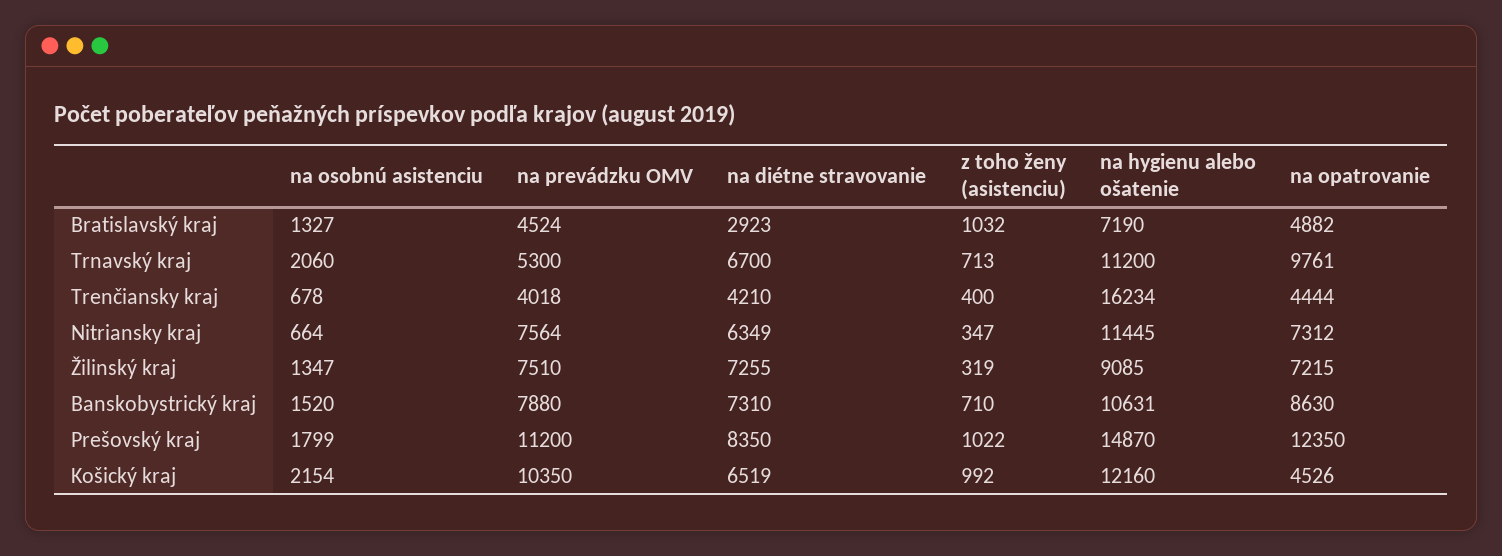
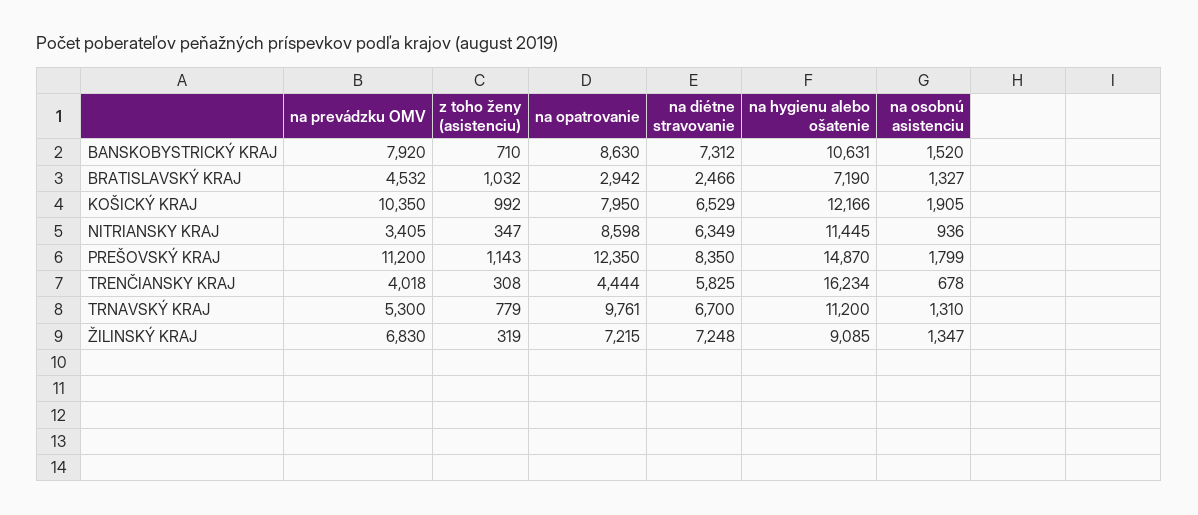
na prevádzku OMV, Bratislavský kraj: 4524 -> 4532
na diétne stravovanie, Bratislavský kraj: 2923 -> 2466
na opatrovanie, Bratislavský kraj: 4882 -> 2942
na osobnú asistenciu, Trnavský kraj: 2060 -> 1310
z toho ženy (asistenciu), Trnavský kraj: 713 -> 779
na diétne stravovanie, Trenčiansky kraj: 4210 -> 5825
z toho ženy (asistenciu), Trenčiansky kraj: 400 -> 308
na osobnú asistenciu, Nitriansky kraj: 664 -> 936
na prevádzku OMV, Nitriansky kraj: 7564 -> 3405
na opatrovanie, Nitriansky kraj: 7312 -> 8598
na prevádzku OMV, Žilinský kraj: 7510 -> 6830
na diétne stravovanie, Žilinský kraj: 7255 -> 7248
na prevádzku OMV, Banskobystrický kraj: 7880 -> 7920
na diétne stravovanie, Banskobystrický kraj: 7310 -> 7312
z toho ženy (asistenciu), Prešovský kraj: 1022 -> 1143
na osobnú asistenciu, Košický kraj: 2154 -> 1905
na diétne stravovanie, Košický kraj: 6519 -> 6529
na hygienu alebo ošatenie, Košický kraj: 12160 -> 12166
na opatrovanie, Košický kraj: 4526 -> 7950

